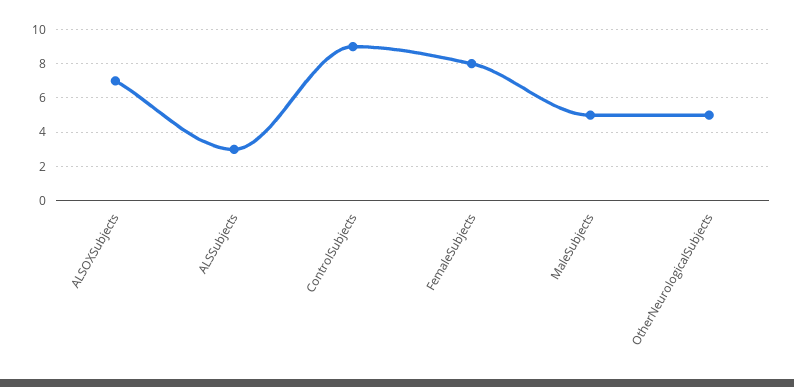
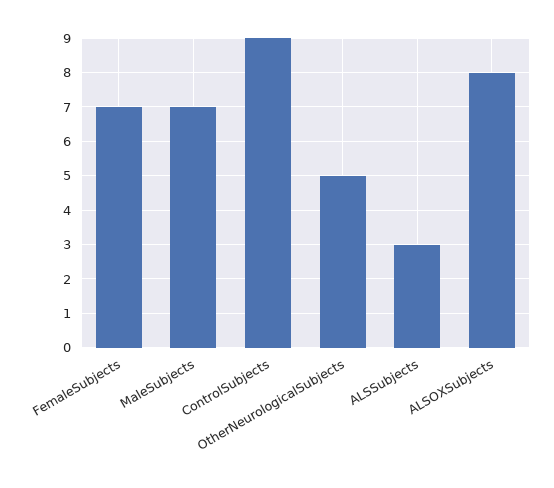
ALSOXSubjects: 7 -> 8
FemaleSubjects: 8 -> 7
MaleSubjects: 5 -> 7

